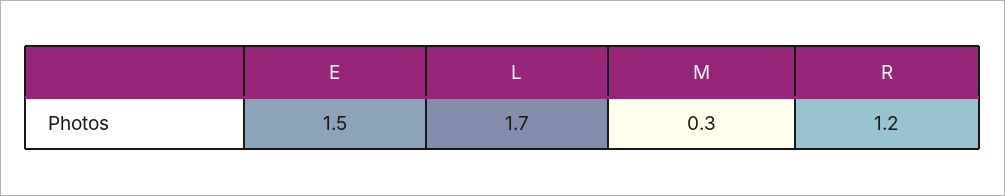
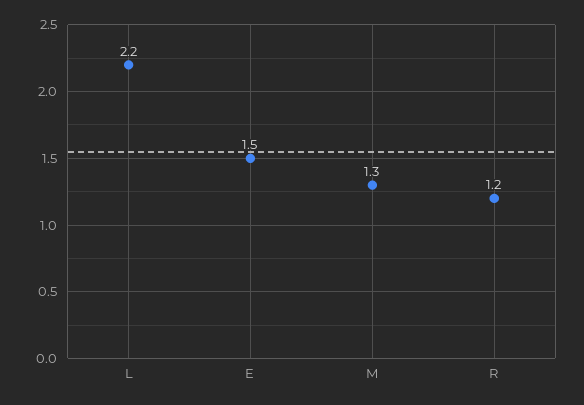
L: 1.7 -> 2.2
M: 0.3 -> 1.3

